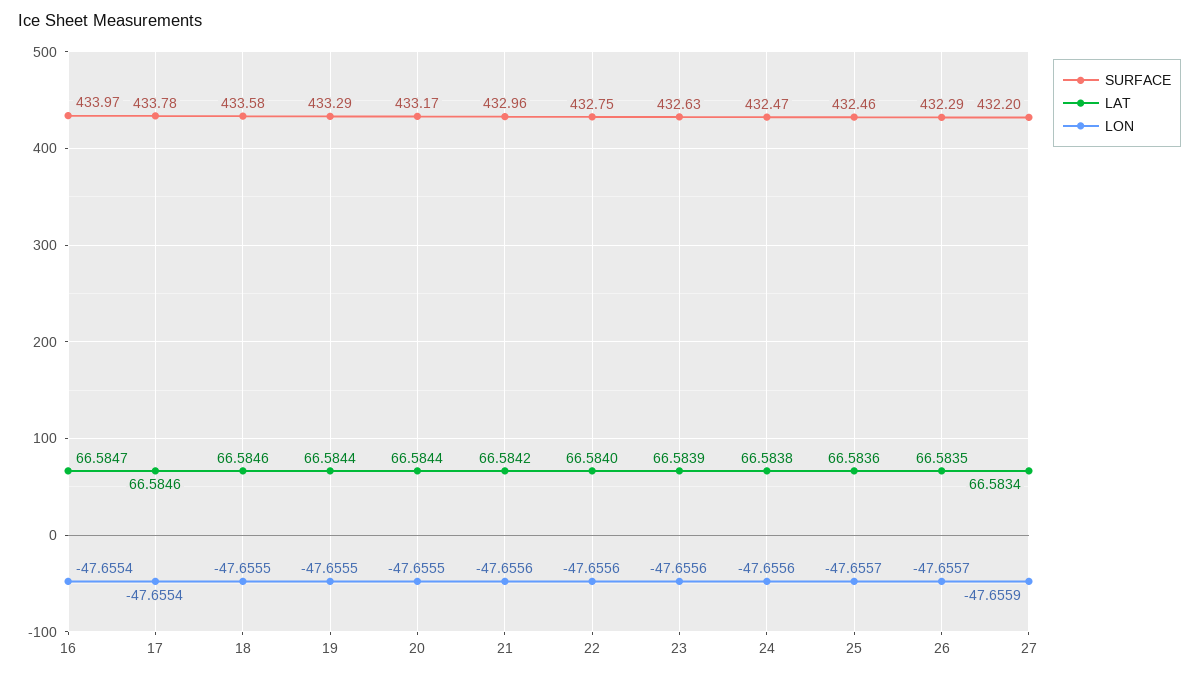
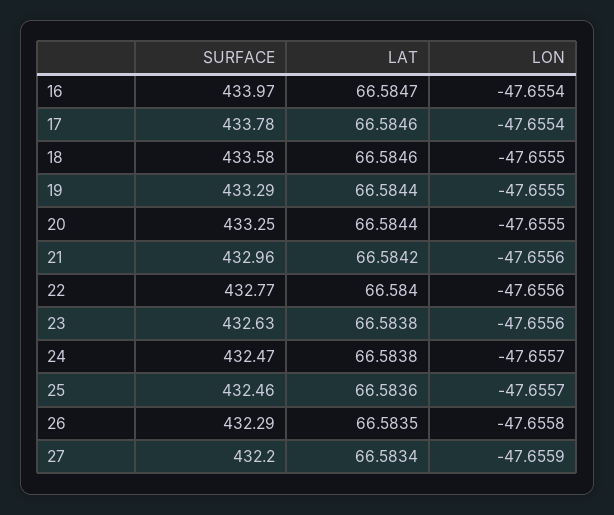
SURFACE, 20: 433.17 -> 433.25
SURFACE, 22: 432.75 -> 432.77
LAT, 23: 66.5839 -> 66.5838
LON, 24: -47.6556 -> -47.6557
LON, 26: -47.6557 -> -47.6558

